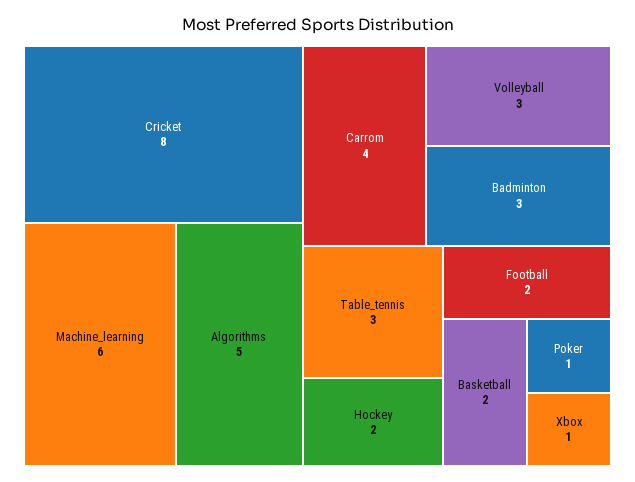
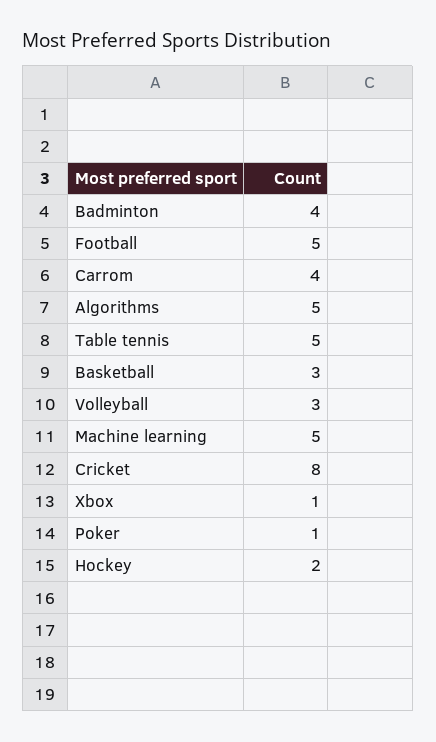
Machine_learning: 6 -> 5
Badminton: 3 -> 4
Table_tennis: 3 -> 5
Football: 2 -> 5
Basketball: 2 -> 3

